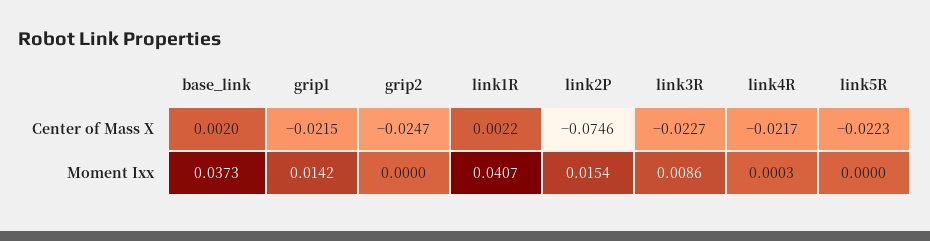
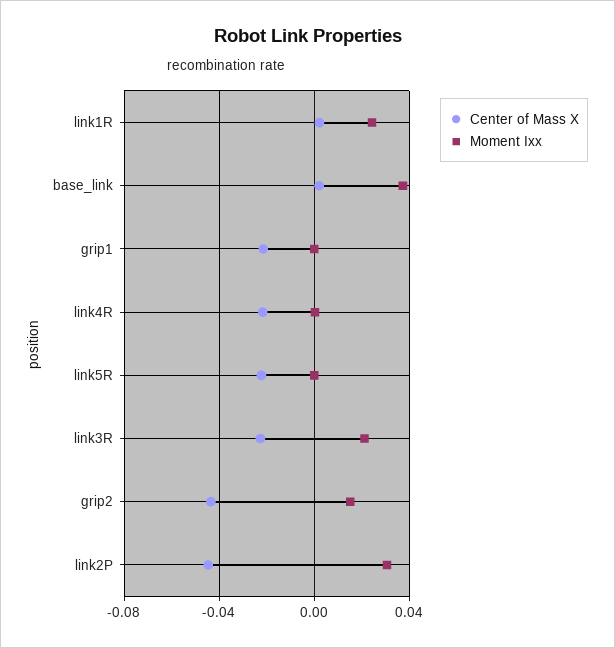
Center of Mass X, grip2: -0.0247 -> -0.045
Center of Mass X, link2P: -0.0746 -> -0.045
Moment Ixx, grip1: 0.0142 -> 0
Moment Ixx, grip2: 0 -> 0.015
Moment Ixx, link1R: 0.0407 -> 0.025
Moment Ixx, link2P: 0.0154 -> 0.03
Moment Ixx, link3R: 0.0086 -> 0.02

